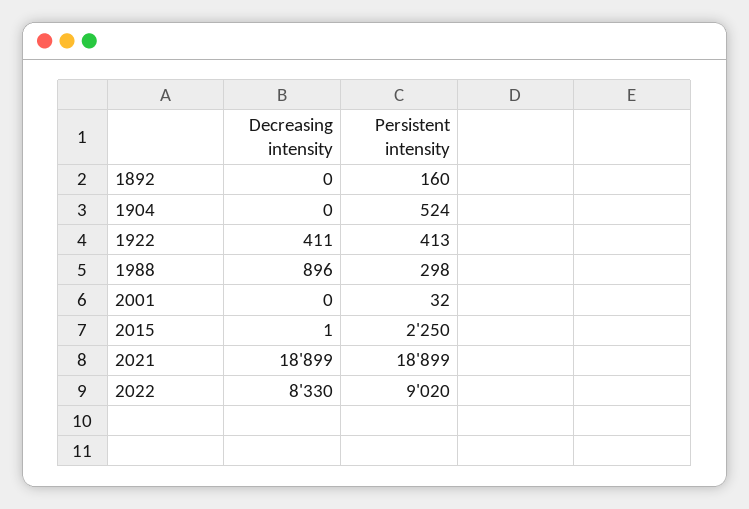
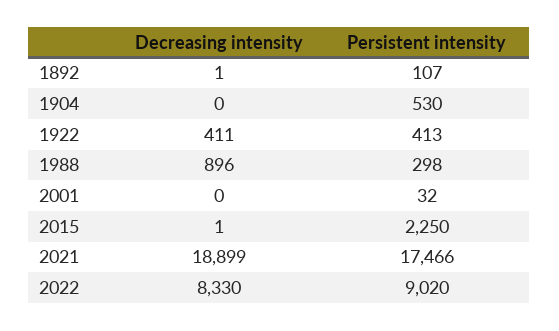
Decreasing intensity, 1892: 0 -> 1
Persistent intensity, 1892: 160 -> 107
Persistent intensity, 1904: 524 -> 530
Persistent intensity, 2021: 18899 -> 17466

